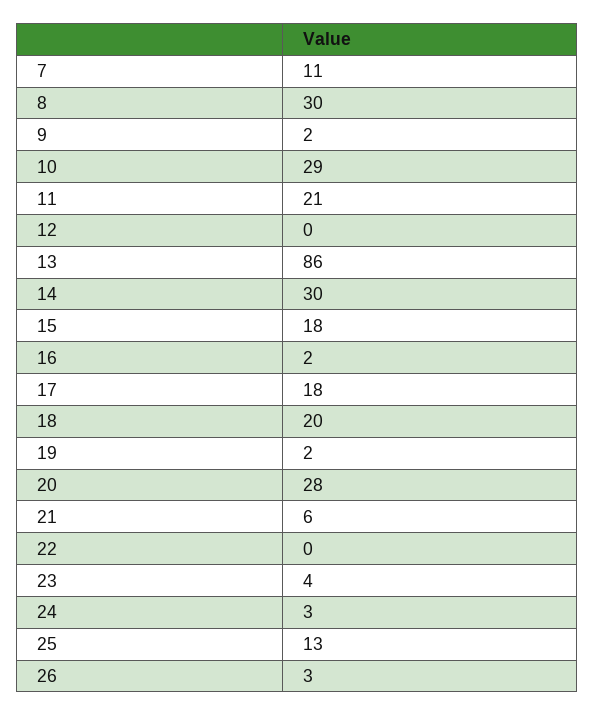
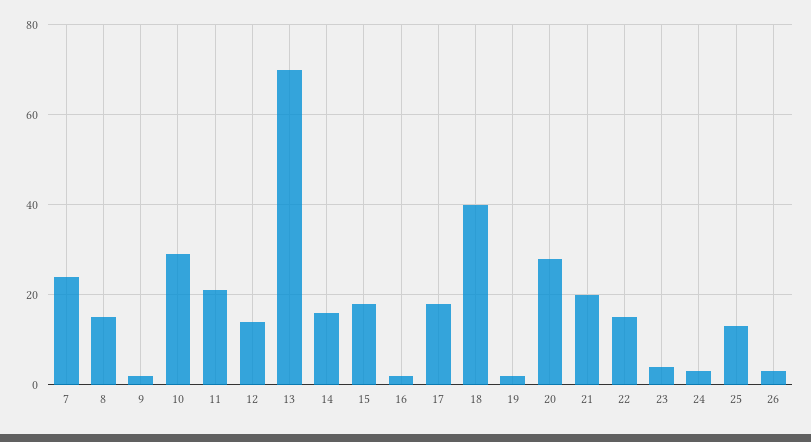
7: 11 -> 25
8: 30 -> 15
12: 0 -> 15
13: 86 -> 70
14: 30 -> 15
18: 20 -> 40
21: 6 -> 20
22: 0 -> 15

